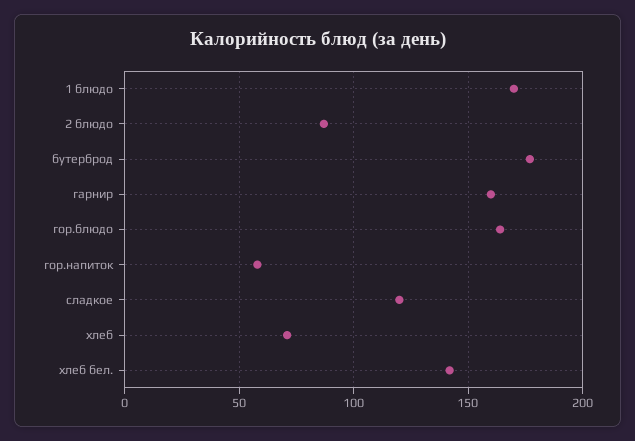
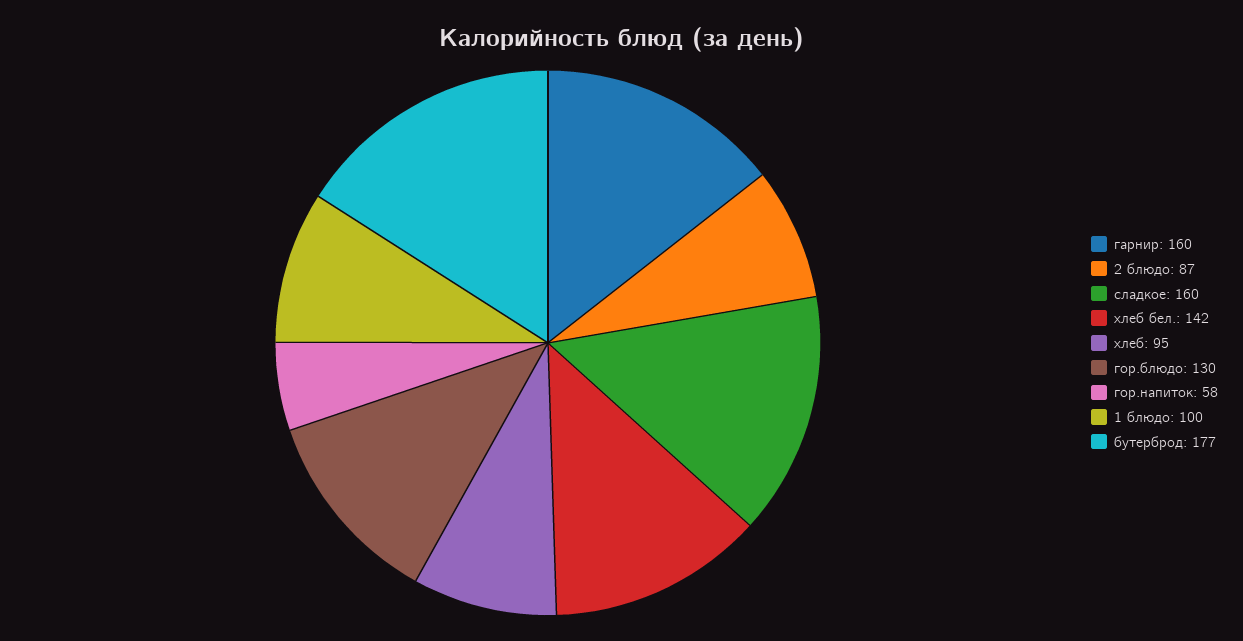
1 блюдо: 170 -> 100
гор.блюдо: 165 -> 130
сладкое: 120 -> 160
хлеб: 70 -> 95

